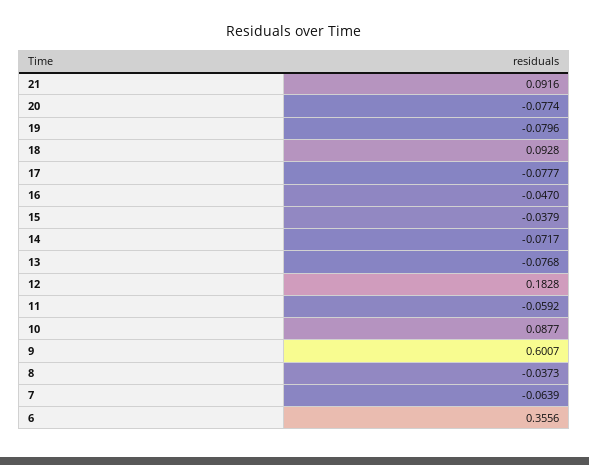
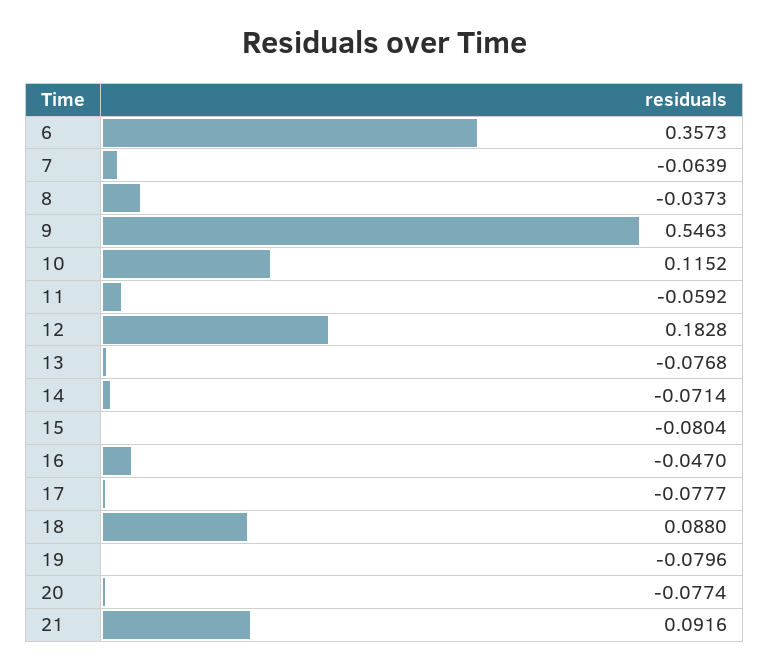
18: 0.0928 -> 0.088
15: -0.0379 -> -0.0804
14: -0.0717 -> -0.0714
10: 0.0877 -> 0.1152
9: 0.6007 -> 0.5463
6: 0.3556 -> 0.3573

